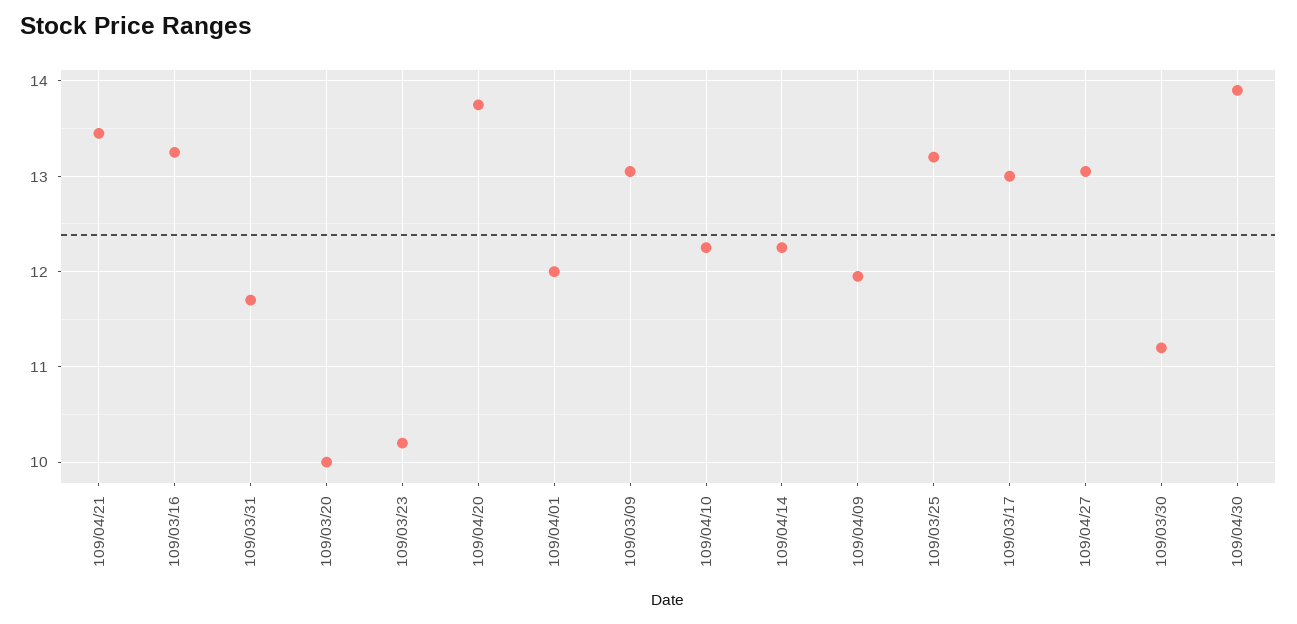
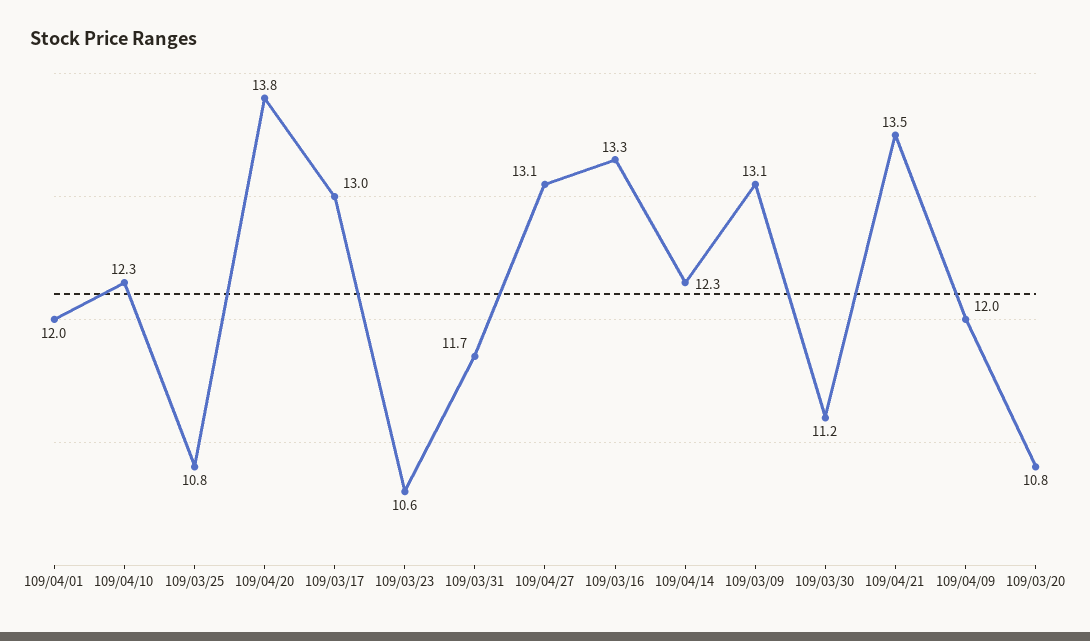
109/03/20: 10 -> 10.8
109/03/23: 10.2 -> 10.6
109/03/25: 13.2 -> 10.8
109/04/30: 13.9 -> none

